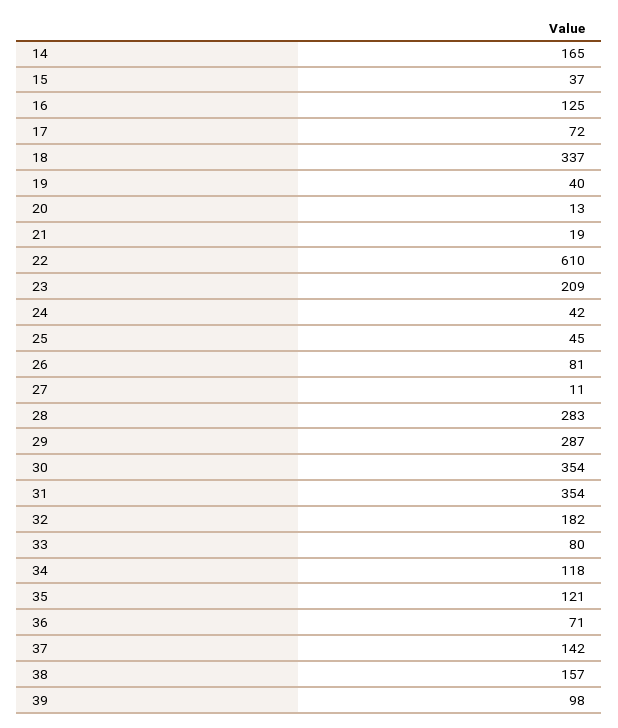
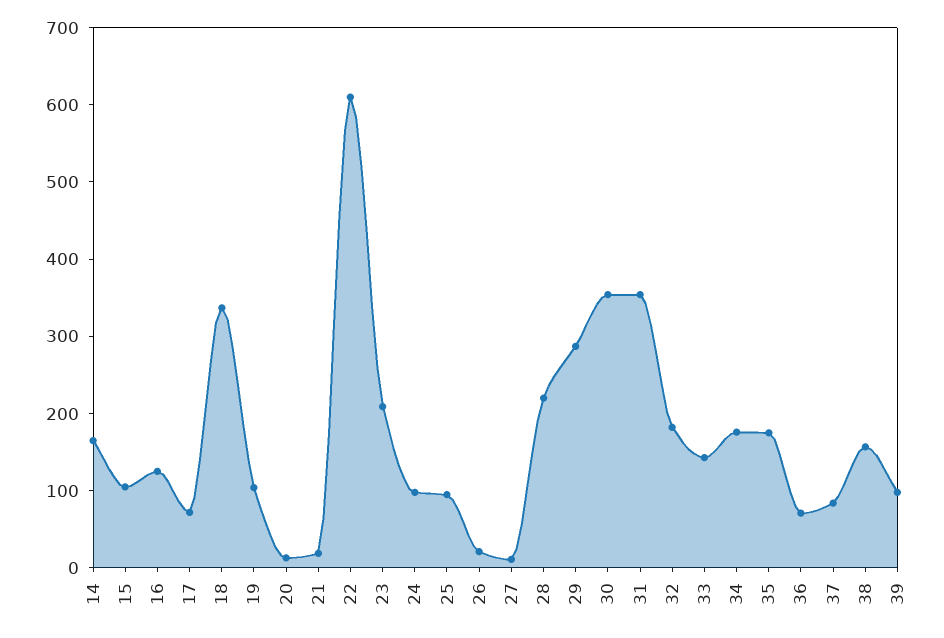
15: 37 -> 100
19: 40 -> 100
24: 42 -> 100
25: 45 -> 100
26: 81 -> 20
28: 283 -> 220
33: 80 -> 140
34: 118 -> 180
35: 121 -> 180
37: 142 -> 80

